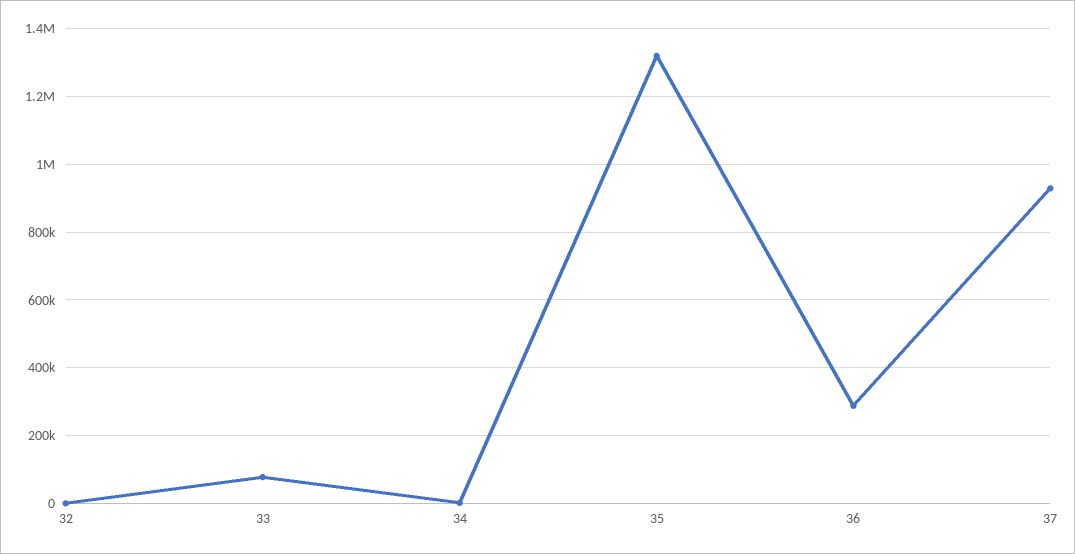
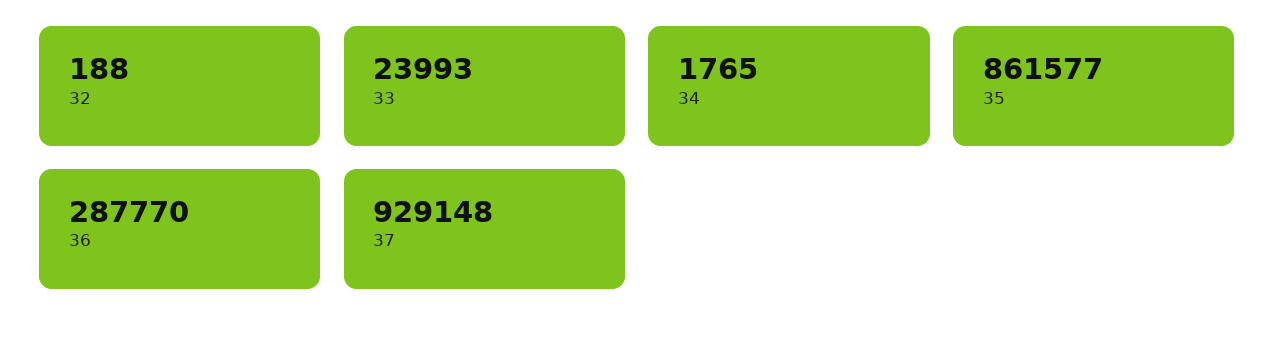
33: 80000 -> 23993
35: 1320000 -> 861577

